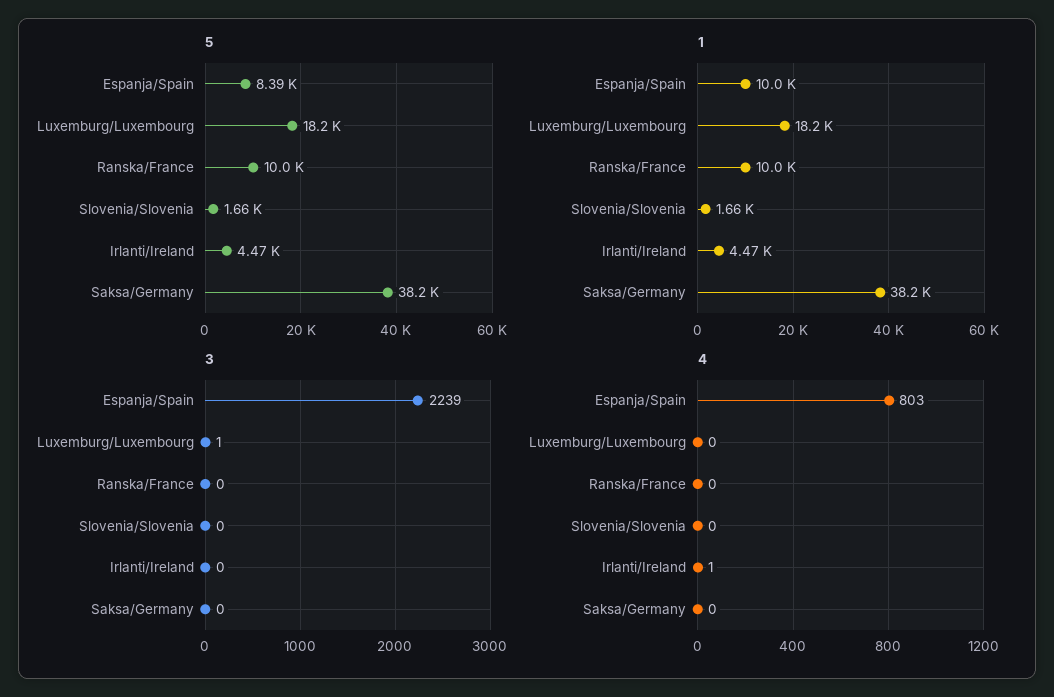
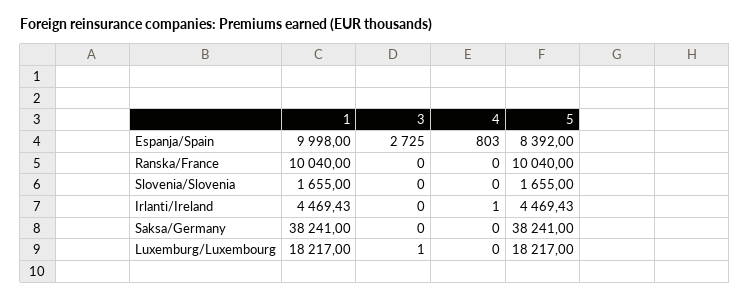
3, Espanja/Spain: 2239 -> 2725

